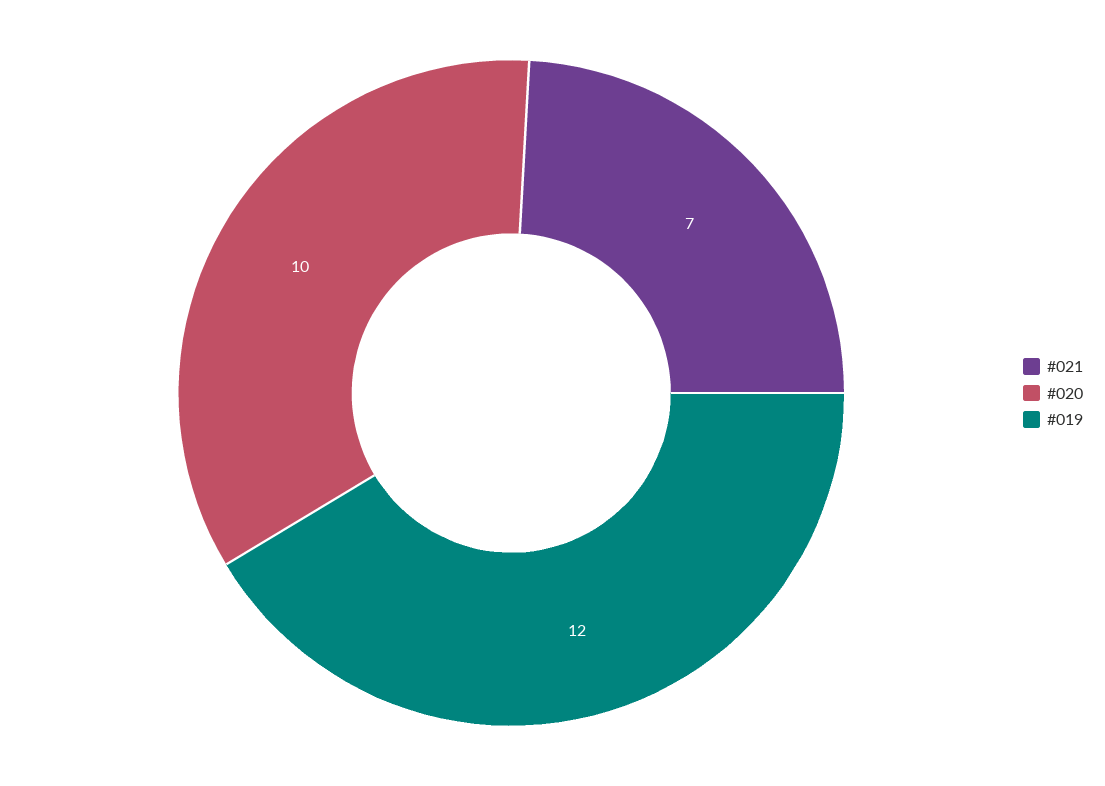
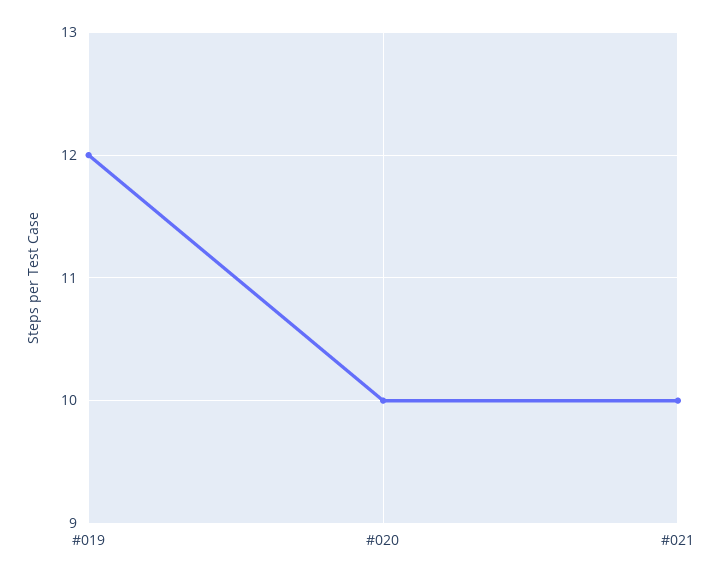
#021: 7 -> 10

